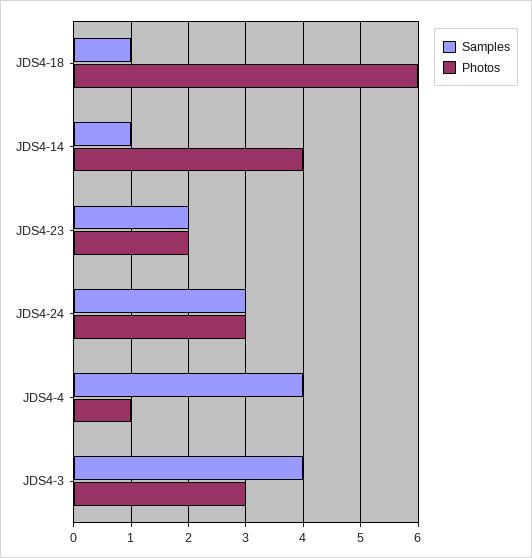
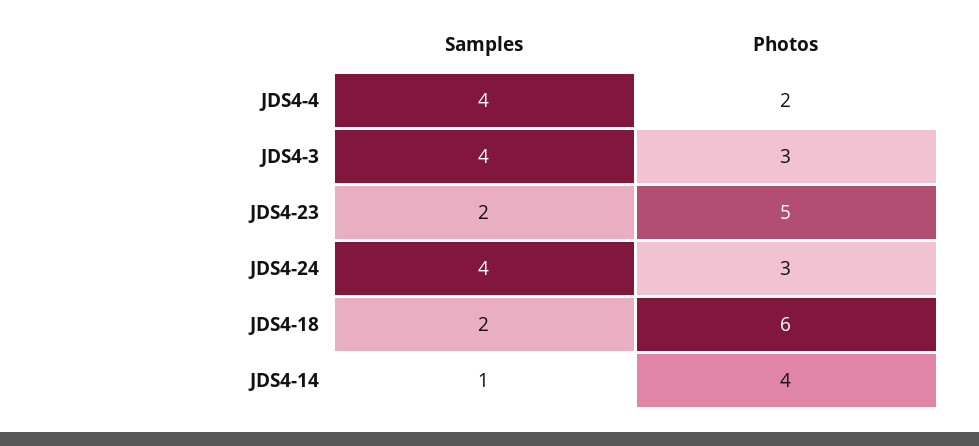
Samples, JDS4-18: 1 -> 2
Photos, JDS4-23: 2 -> 5
Samples, JDS4-24: 3 -> 4
Photos, JDS4-4: 1 -> 2

